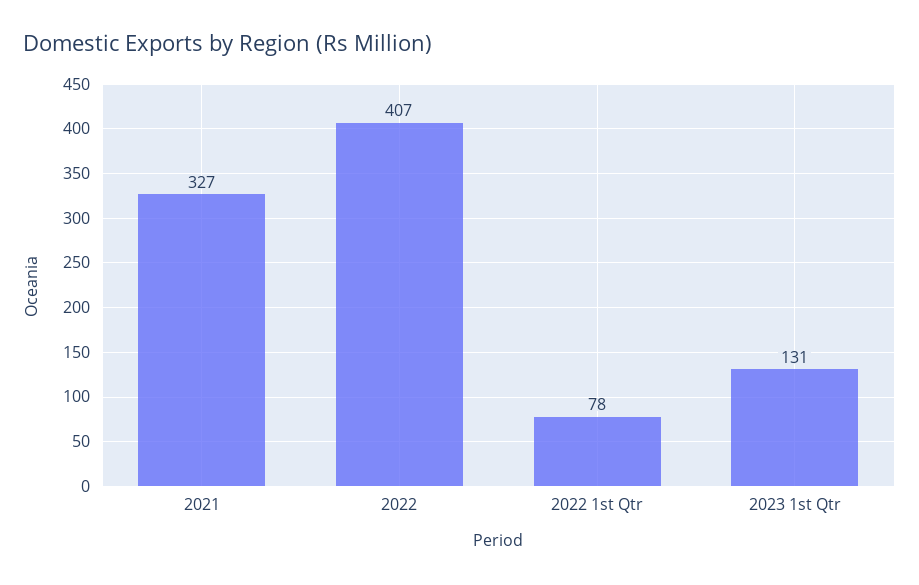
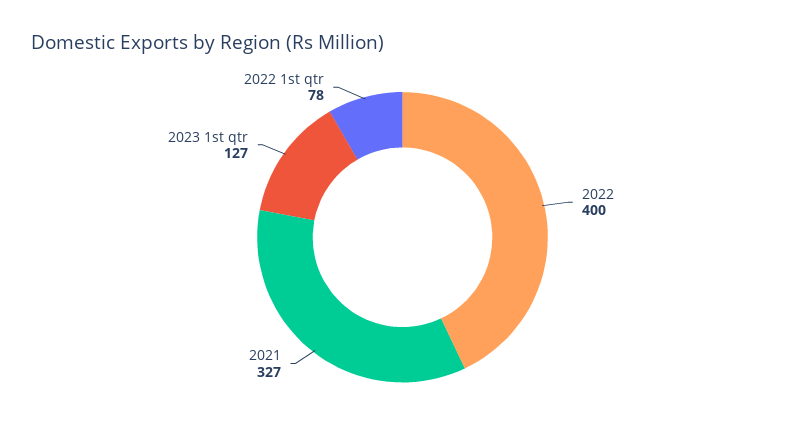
2022: 407 -> 400
2023 1st Qtr: 131 -> 127

